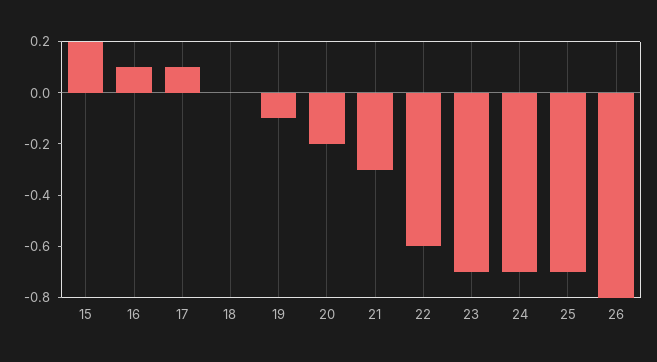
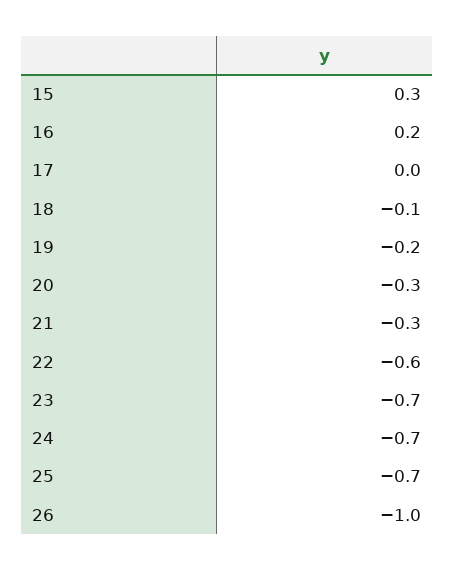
15: 0.2 -> 0.3
16: 0.1 -> 0.2
17: 0.1 -> 0
18: 0 -> -0.1
19: -0.1 -> -0.2
20: -0.2 -> -0.3
26: -0.8 -> -1

